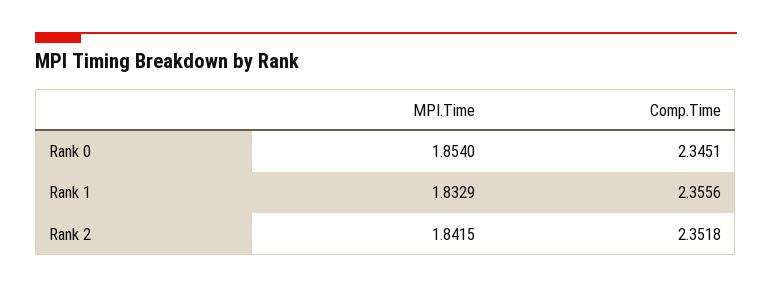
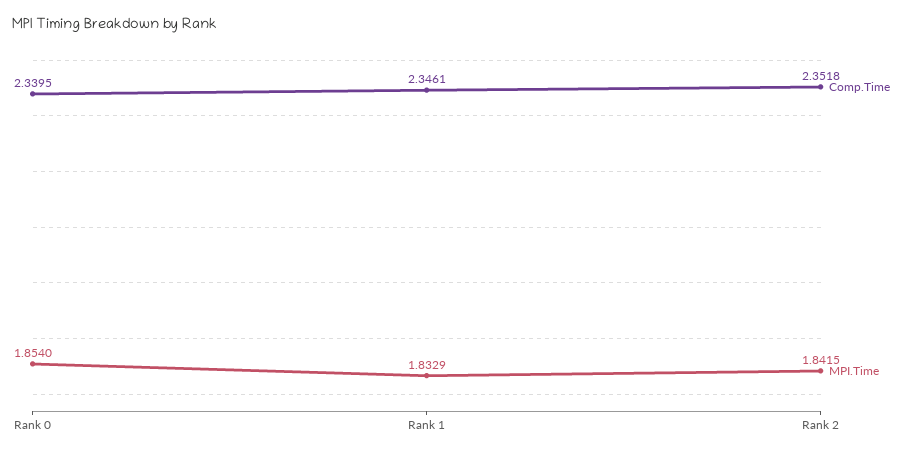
Comp.Time, Rank 0: 2.3451 -> 2.3395
Comp.Time, Rank 1: 2.3556 -> 2.3461

